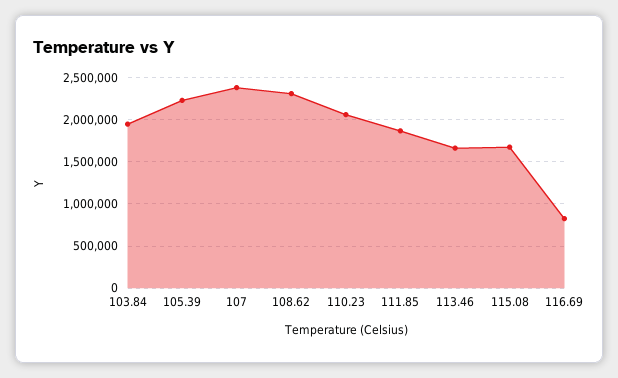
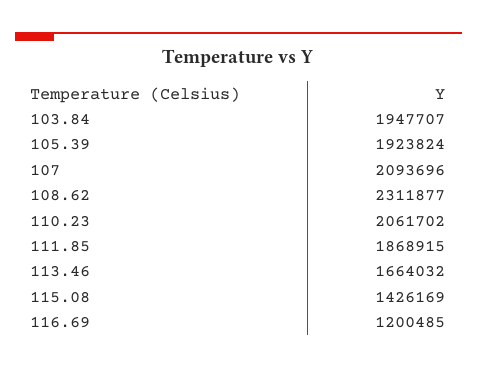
105.39: 2200000 -> 1923824
107: 2400000 -> 2093696
115.08: 1700000 -> 1426169
116.69: 800000 -> 1200485

